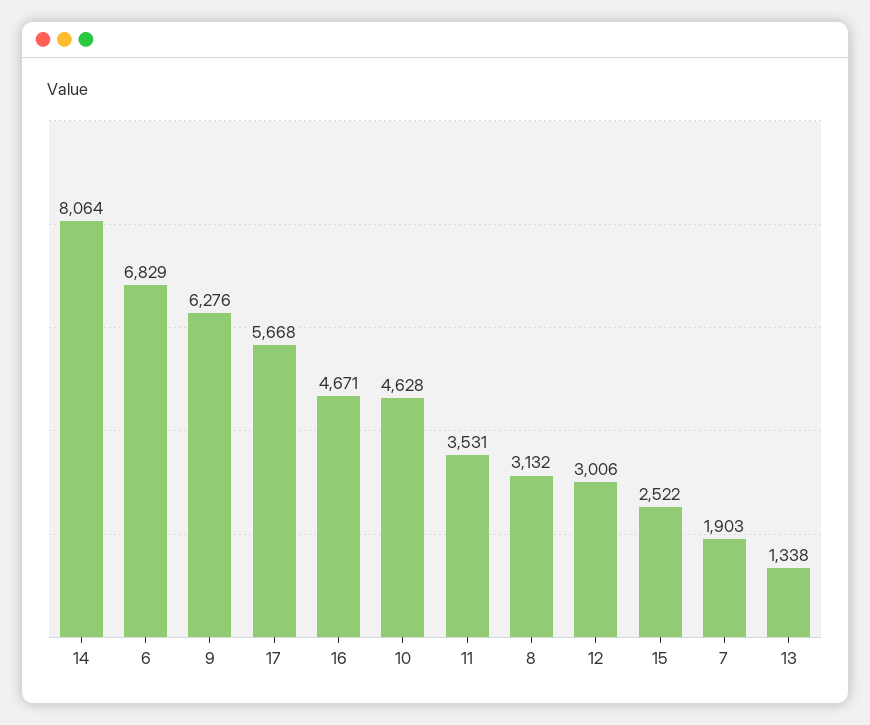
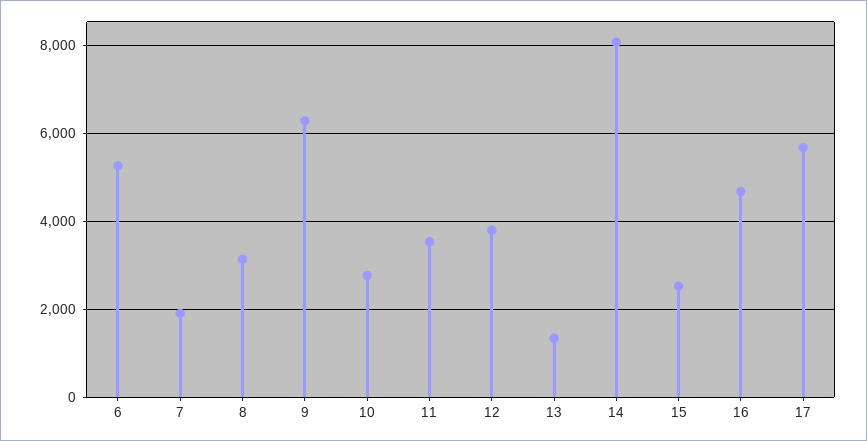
6: 6829 -> 5200
10: 4628 -> 2800
12: 3006 -> 3800

